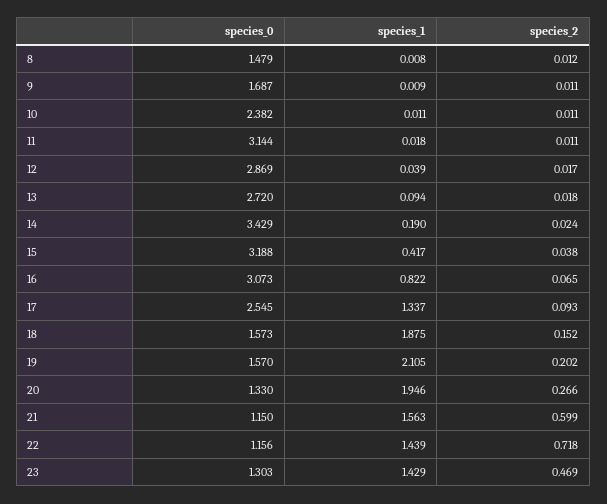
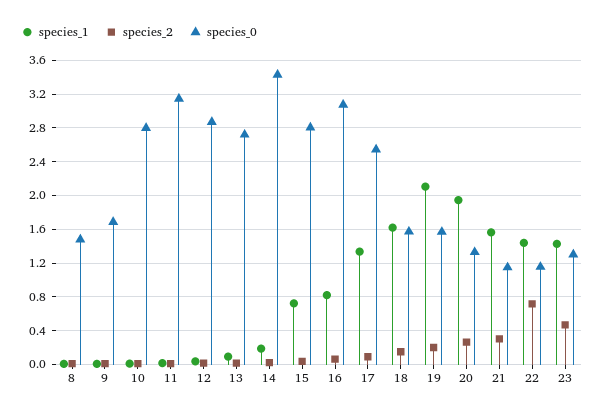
species_0, 10: 2.382 -> 2.8
species_0, 15: 3.188 -> 2.8
species_1, 15: 0.417 -> 0.7
species_1, 18: 1.875 -> 1.6
species_2, 21: 0.599 -> 0.3

